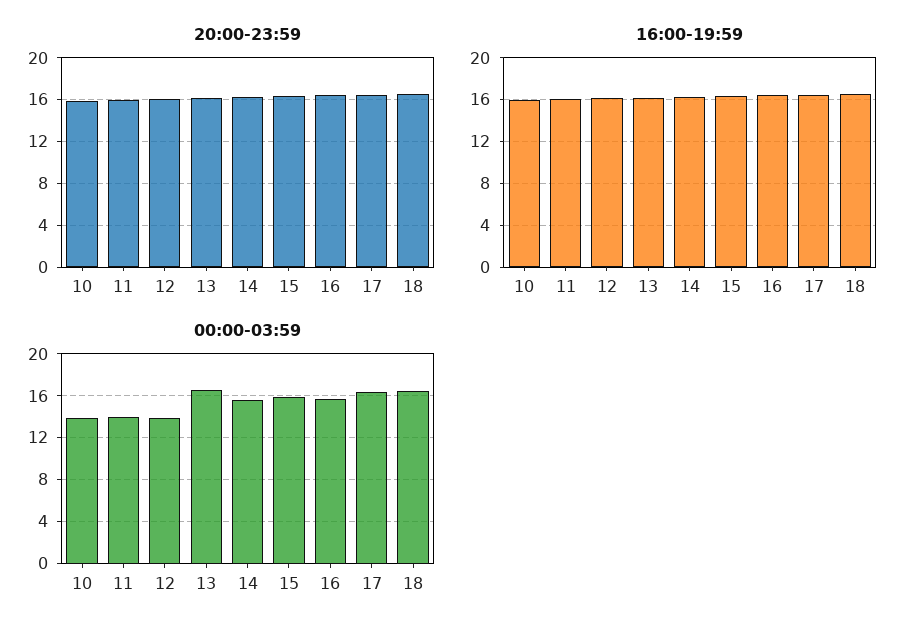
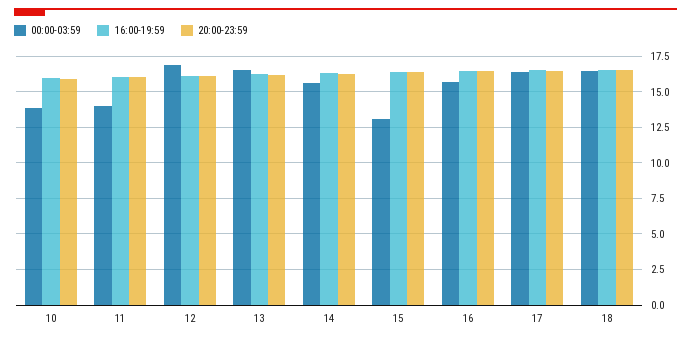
00:00-03:59, 12: 14 -> 17
00:00-03:59, 15: 16 -> 13

